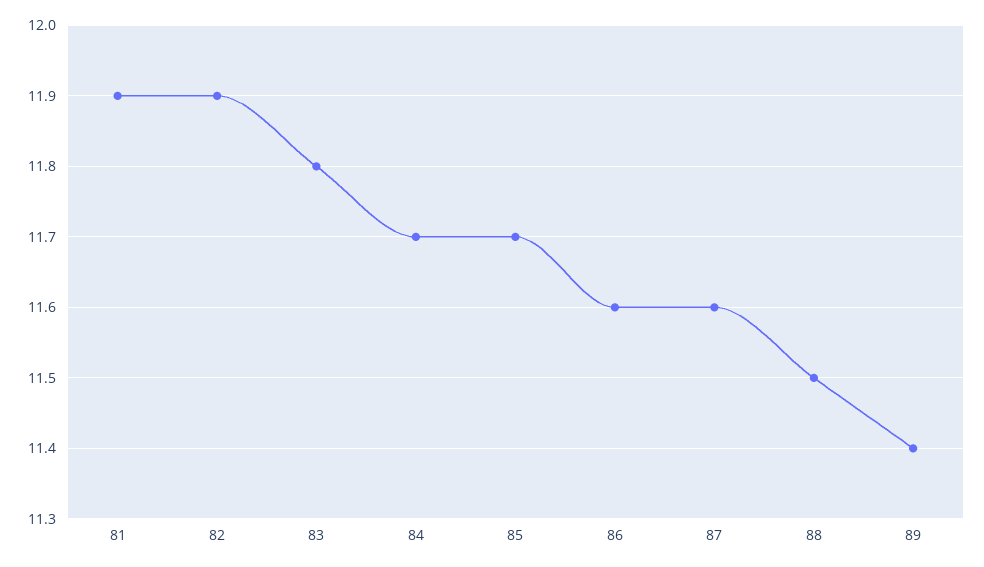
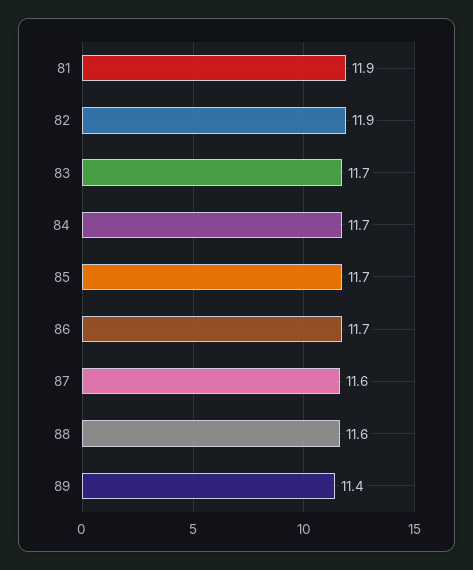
83: 11.8 -> 11.7
86: 11.6 -> 11.7
88: 11.5 -> 11.6

